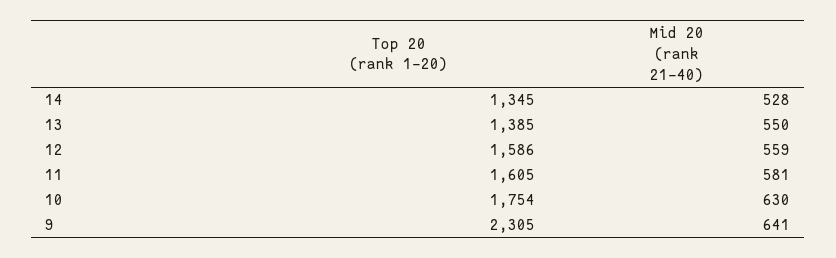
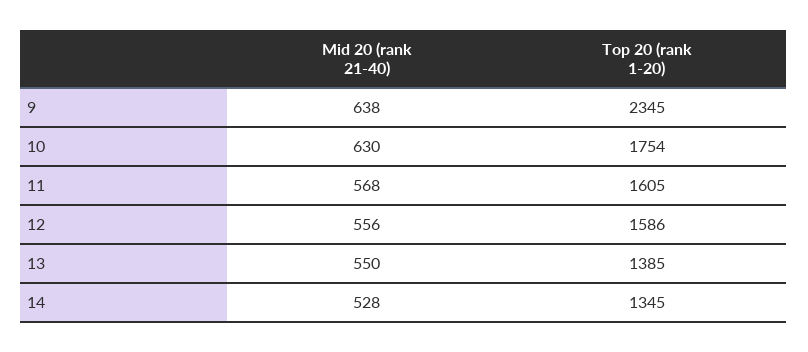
Mid 20 (rank 21-40), 12: 559 -> 556
Mid 20 (rank 21-40), 11: 581 -> 568
Top 20 (rank 1-20), 9: 2305 -> 2345
Mid 20 (rank 21-40), 9: 641 -> 638

